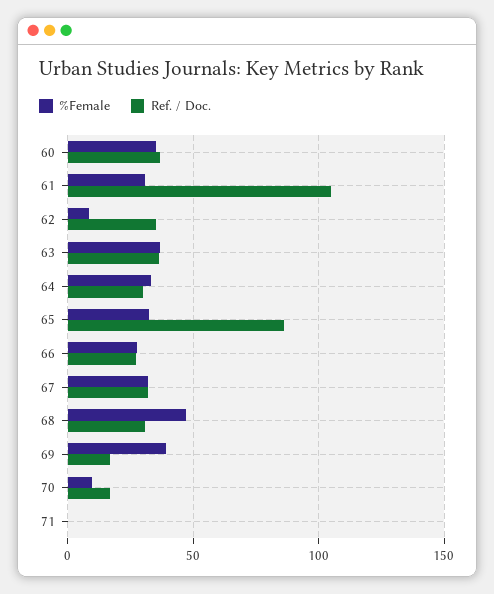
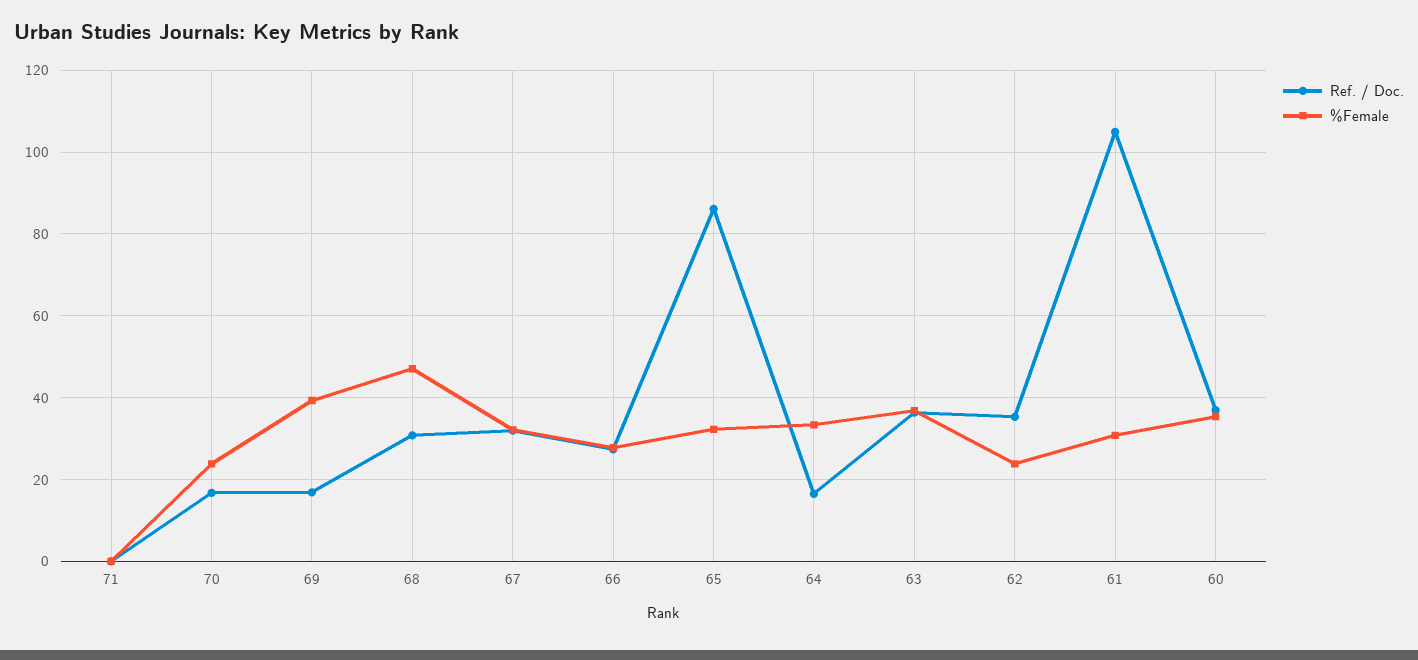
%Female, 62: 10 -> 24
Ref. / Doc., 64: 30 -> 16
%Female, 70: 10 -> 24

